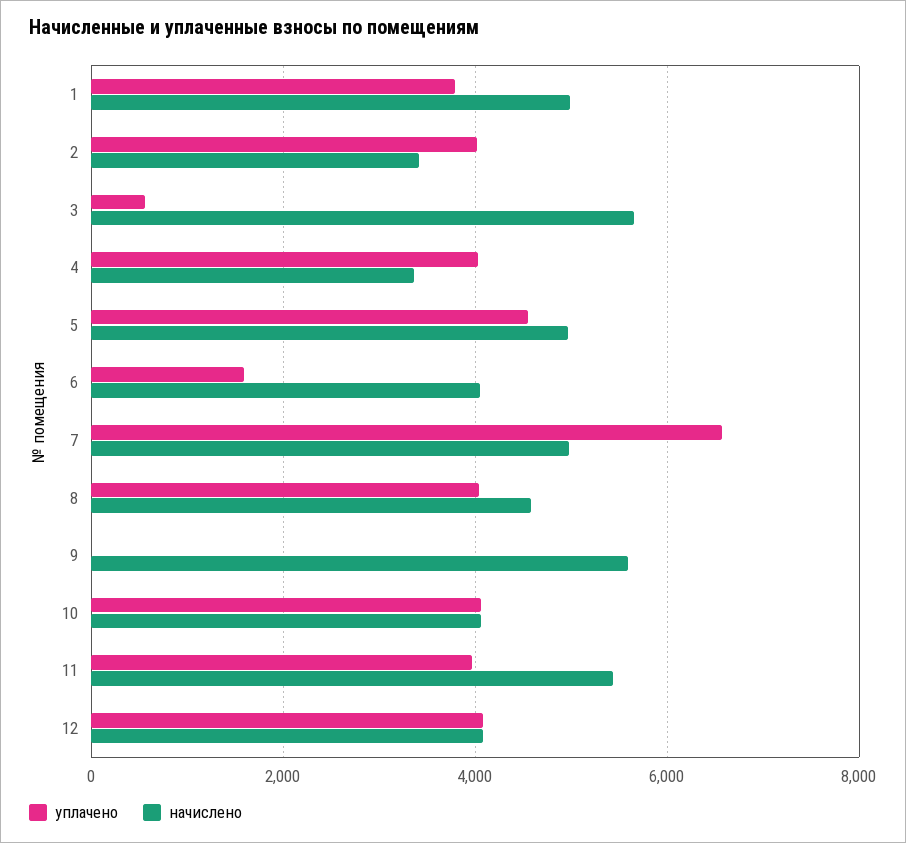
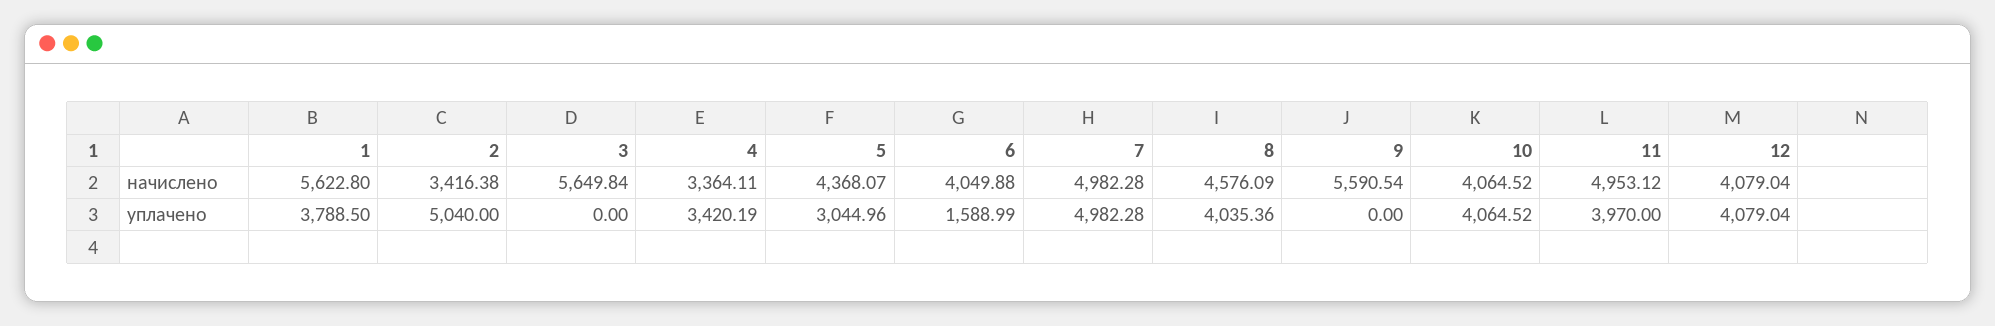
начислено, 1: 5000 -> 5622.8
уплачено, 2: 4000 -> 5040
уплачено, 3: 600 -> 0
уплачено, 4: 4000 -> 3420.19
уплачено, 5: 4600 -> 3044.96
начислено, 5: 5000 -> 4368.07
уплачено, 7: 6600 -> 4982.28
начислено, 11: 5400 -> 4953.12

